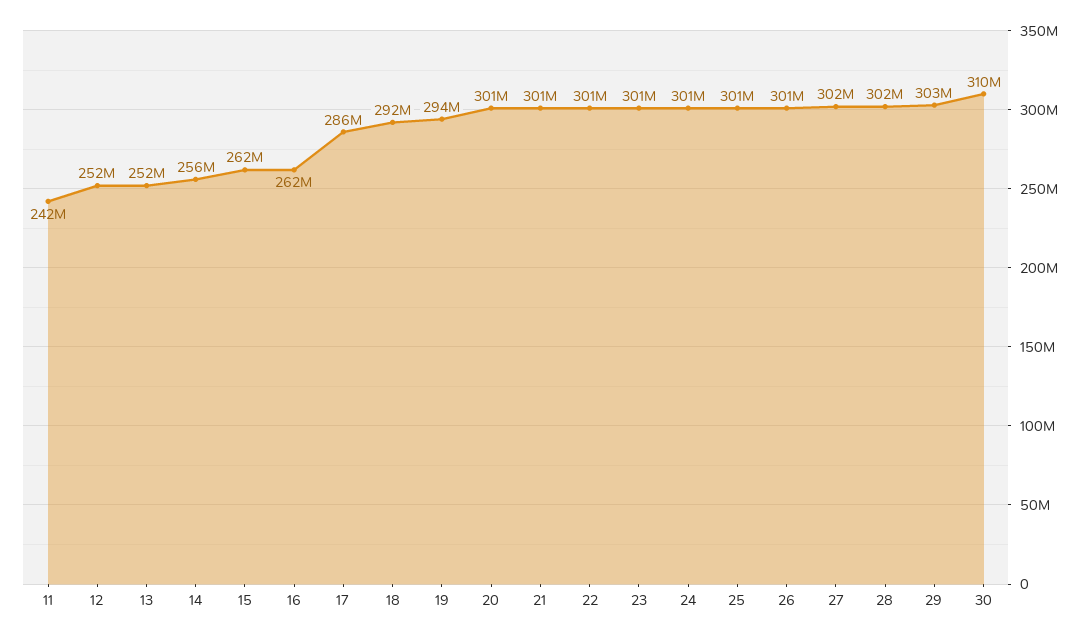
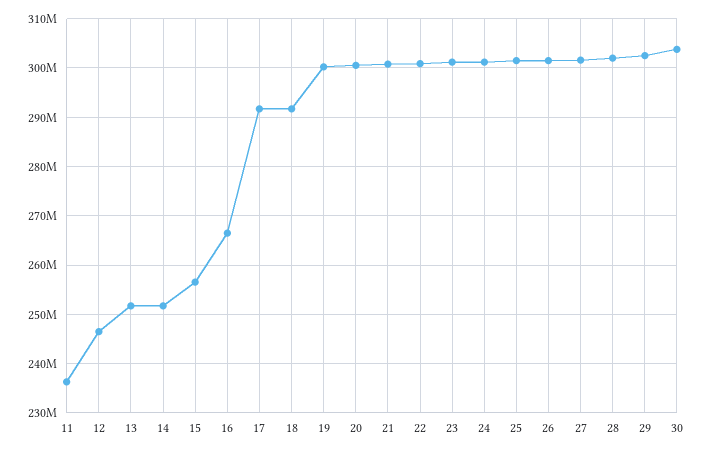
11: 242000000 -> 236000000
12: 252000000 -> 246000000
14: 256000000 -> 252000000
15: 262000000 -> 256000000
16: 262000000 -> 266000000
17: 286000000 -> 292000000
19: 294000000 -> 300000000
30: 310000000 -> 304000000

